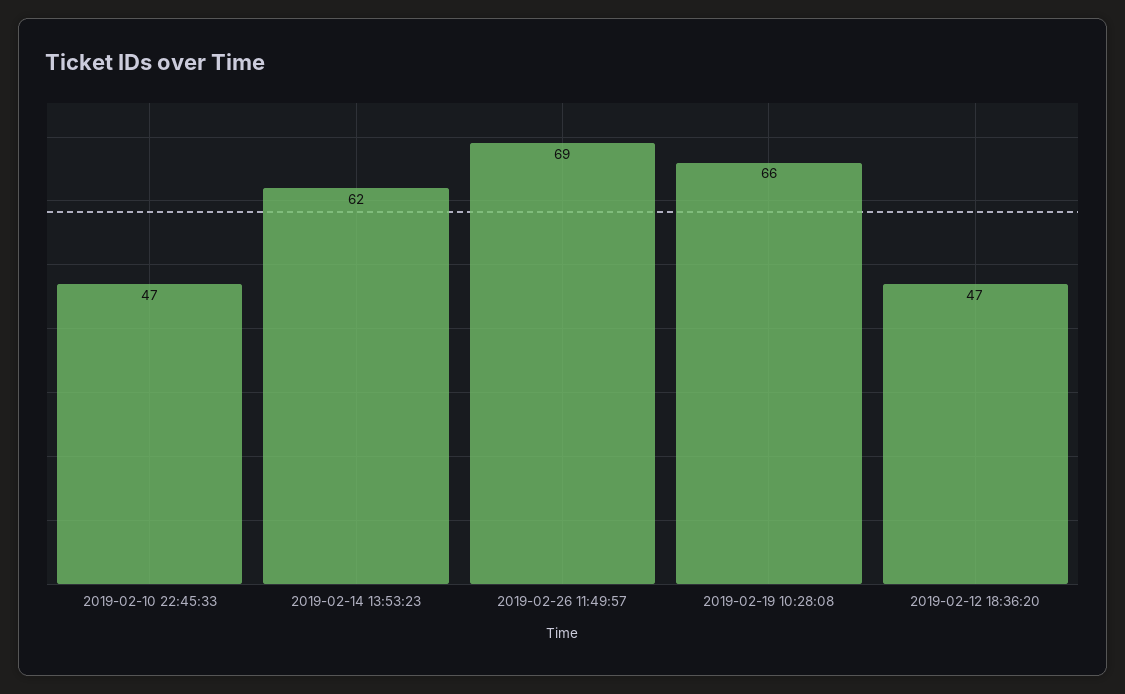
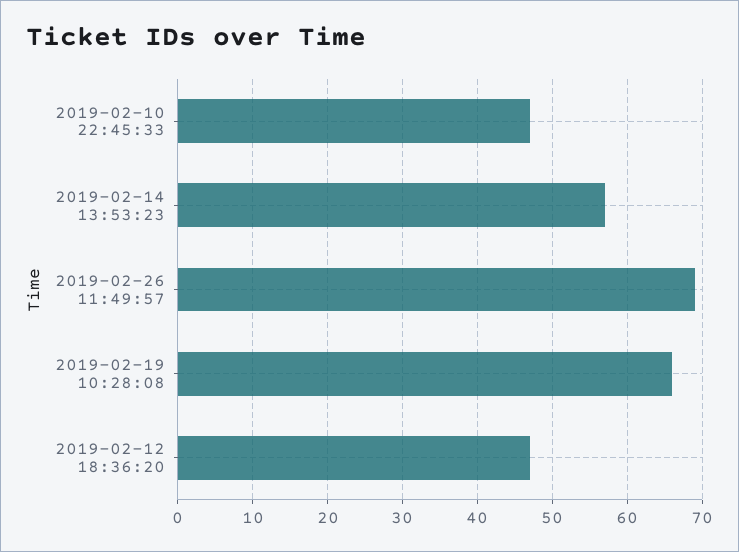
2019-02-14 13:53:23: 62 -> 57

